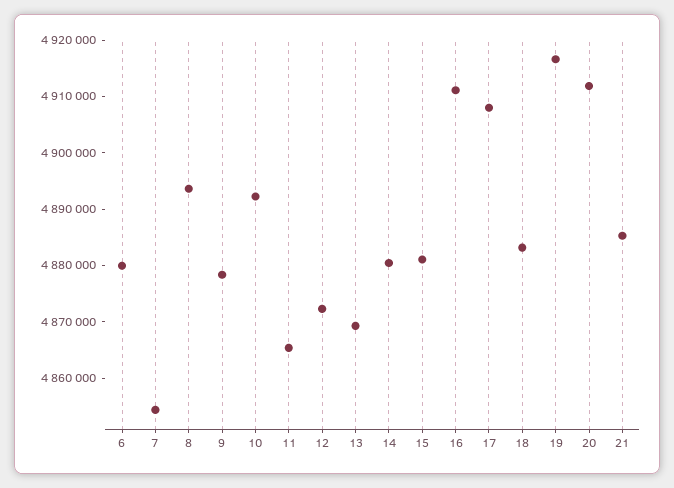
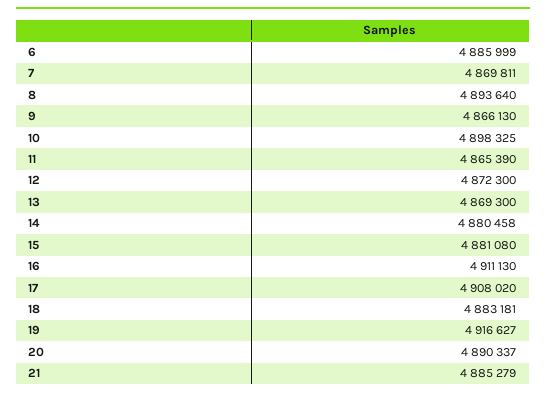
6: 4880000 -> 4885999
7: 4854000 -> 4869811
9: 4878000 -> 4866130
10: 4892000 -> 4898325
20: 4912000 -> 4890337

